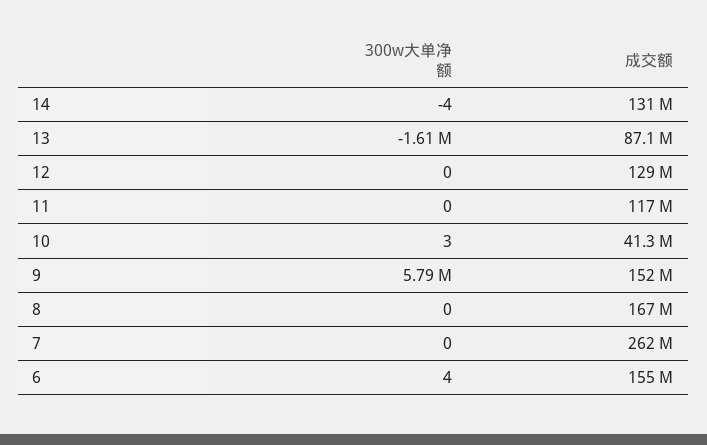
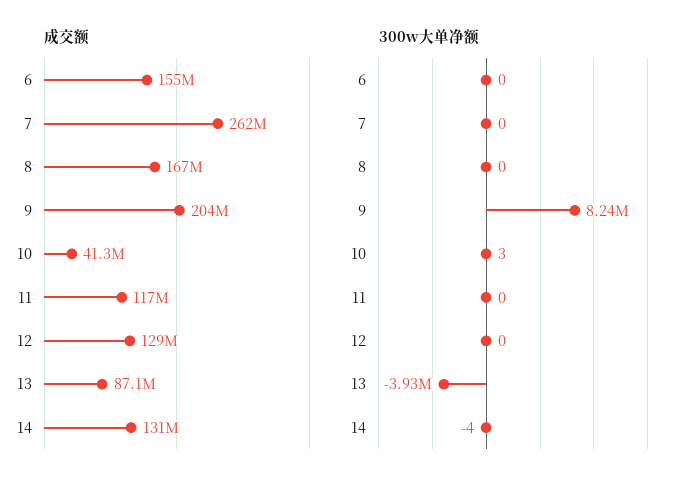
300w大单净额, 13: -1610000 -> -3930000
300w大单净额, 9: 5790000 -> 8240000
成交额, 9: 152000000 -> 204000000
300w大单净额, 6: 4 -> 0

